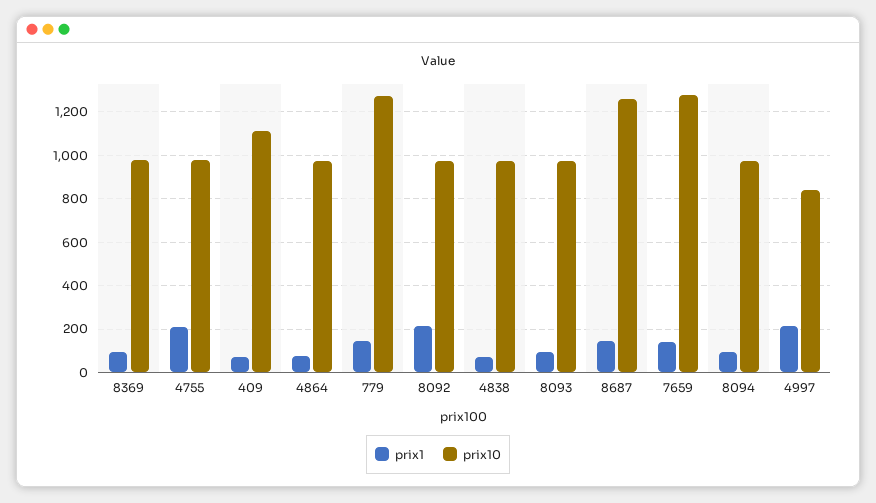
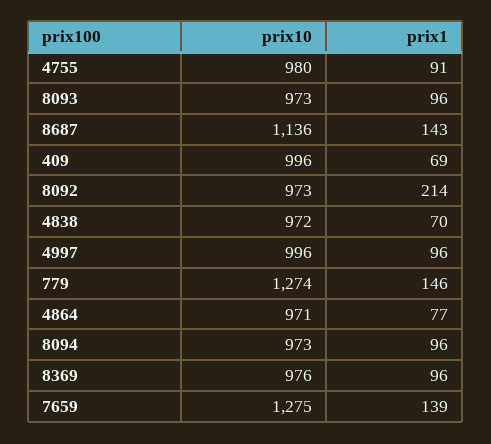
prix1, 4755: 200 -> 91
prix10, 409: 1100 -> 996
prix10, 8687: 1250 -> 1136
prix1, 4997: 200 -> 96
prix10, 4997: 850 -> 996

